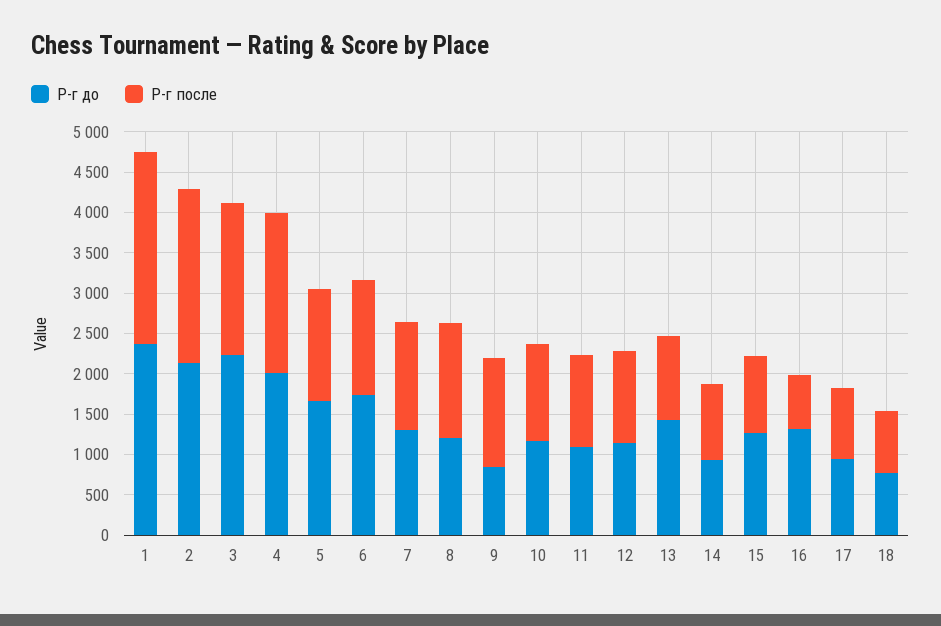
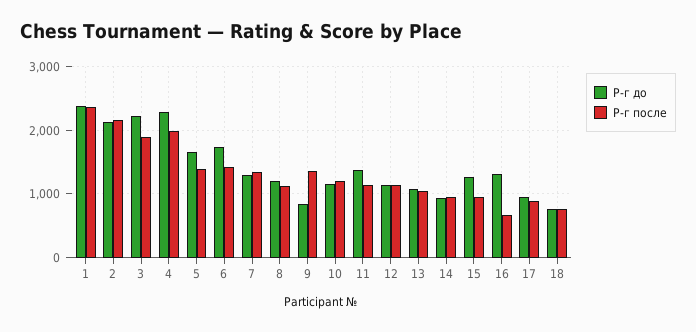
Р-г до, 4: 2000 -> 2300
Р-г после, 8: 1400 -> 1100
Р-г до, 11: 1100 -> 1400
Р-г до, 13: 1400 -> 1100

